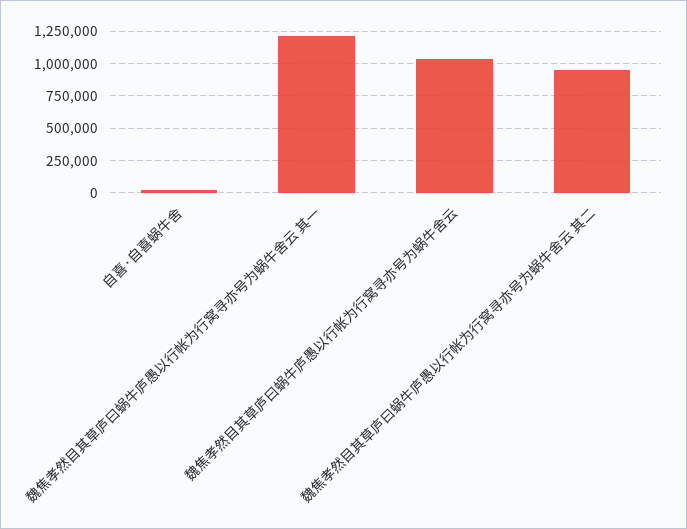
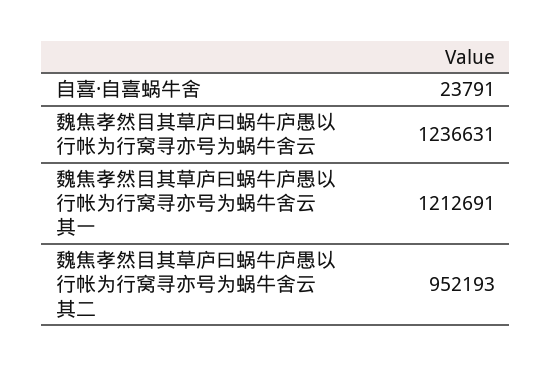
魏焦孝然目其草庐曰蜗牛庐愚以行帐为行窝寻亦号为蜗牛舍云: 1050000 -> 1236631

